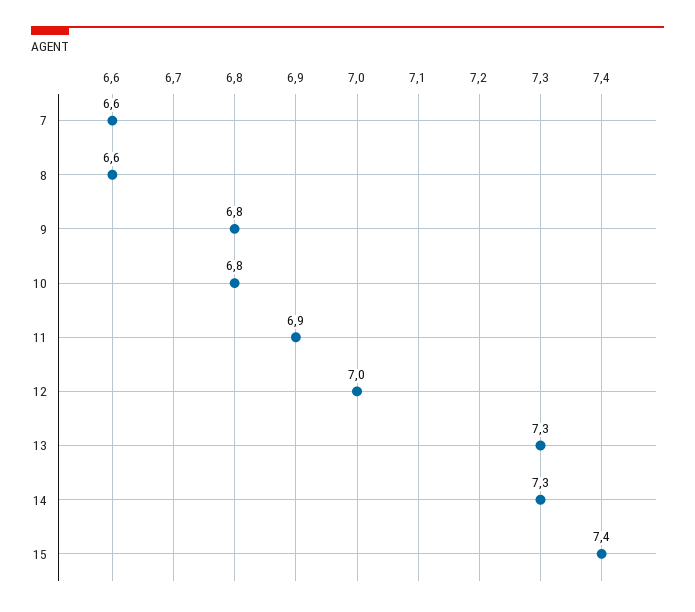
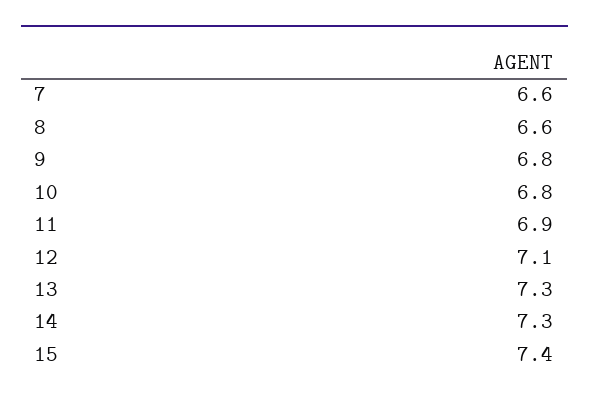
12: 7 -> 7.1

